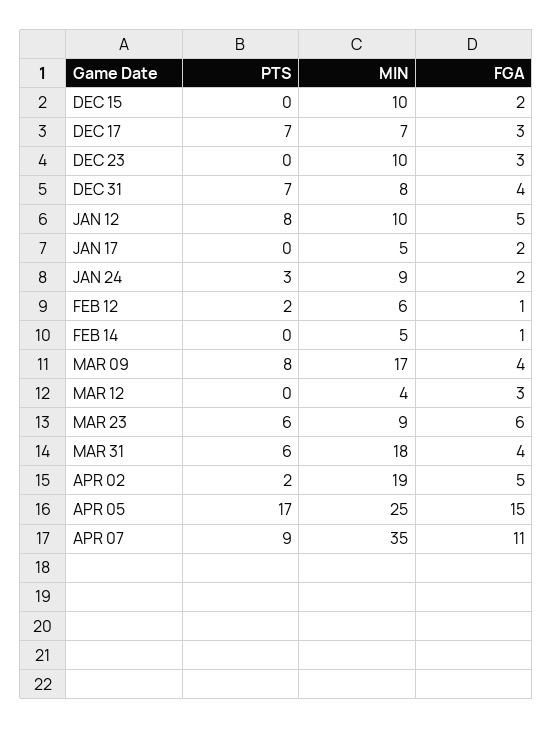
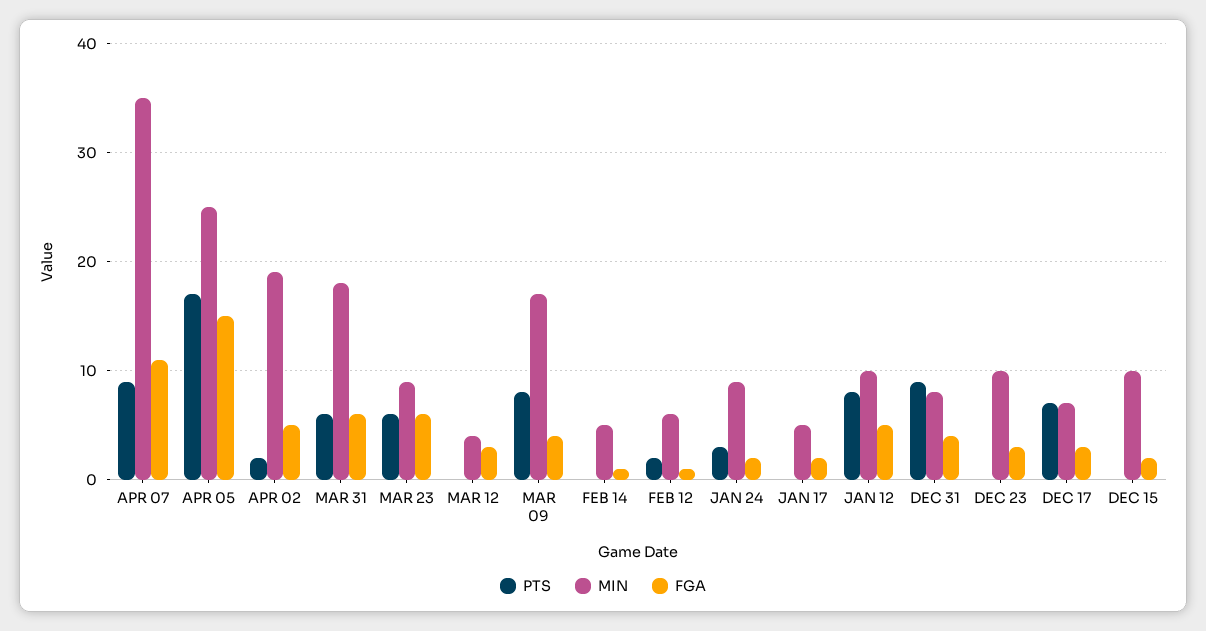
PTS, DEC 31: 7 -> 9
FGA, MAR 31: 4 -> 6

